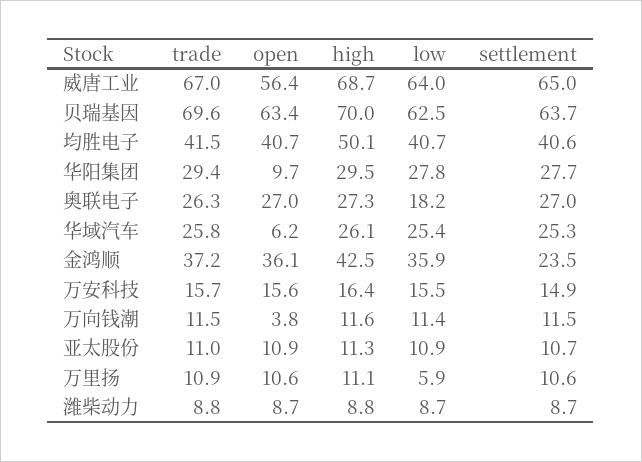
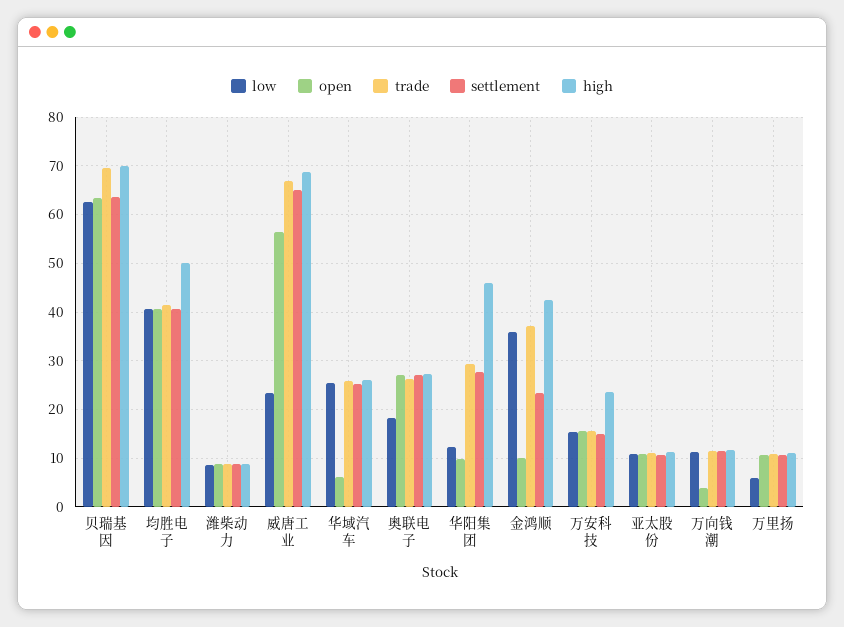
low, 威唐工业: 64 -> 24
high, 华阳集团: 29.5 -> 46
low, 华阳集团: 27.8 -> 12
open, 金鸿顺: 36.1 -> 10
high, 万安科技: 16.4 -> 24

